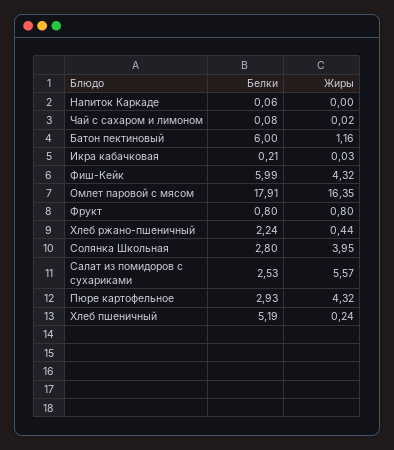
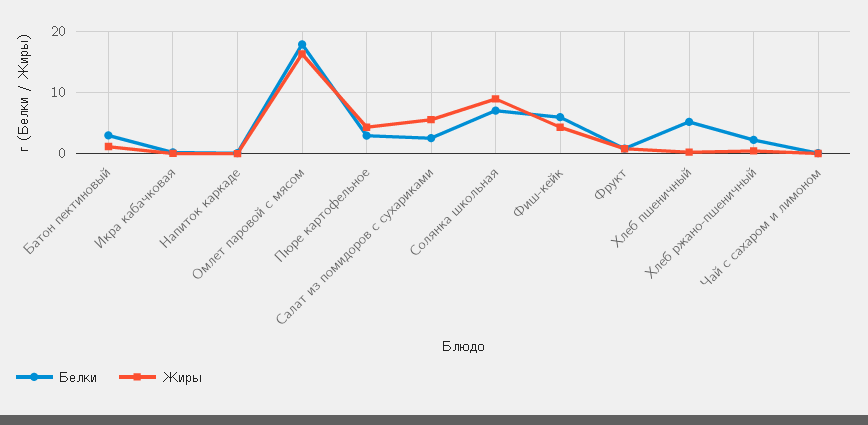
Белки, Батон пектиновый: 6 -> 3
Белки, Солянка Школьная: 2.8 -> 7
Жиры, Солянка Школьная: 3.95 -> 9

